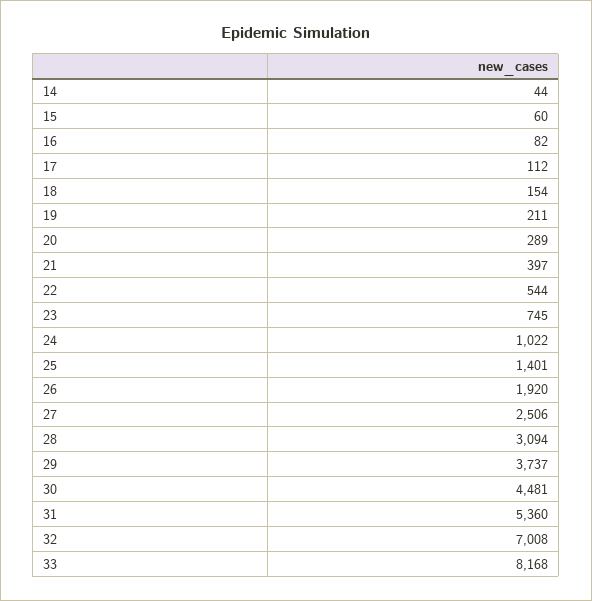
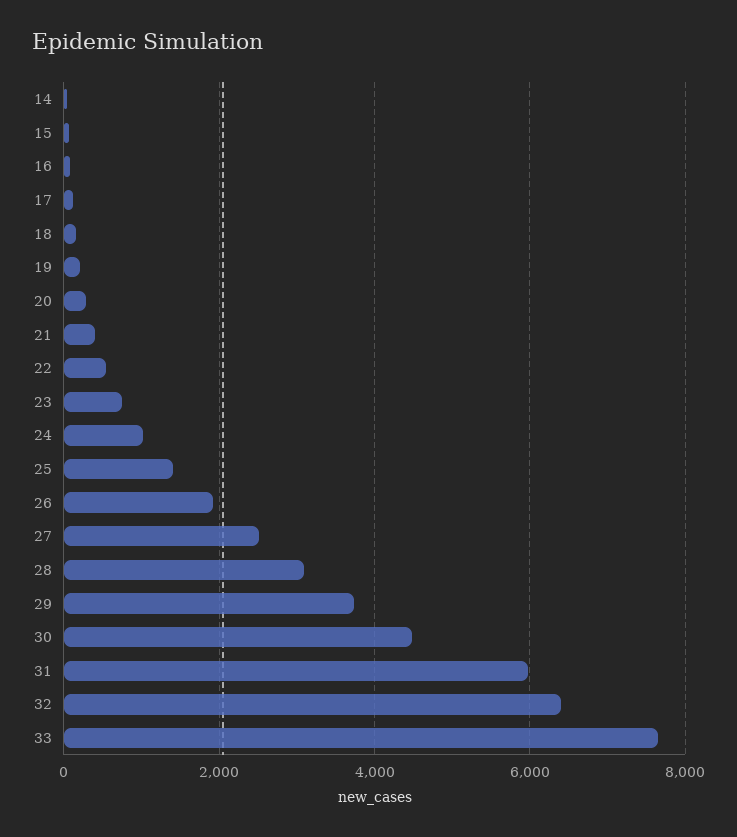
31: 5360 -> 6000
32: 7008 -> 6400
33: 8168 -> 7600

